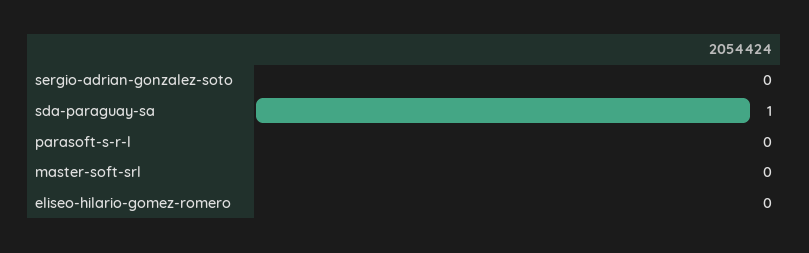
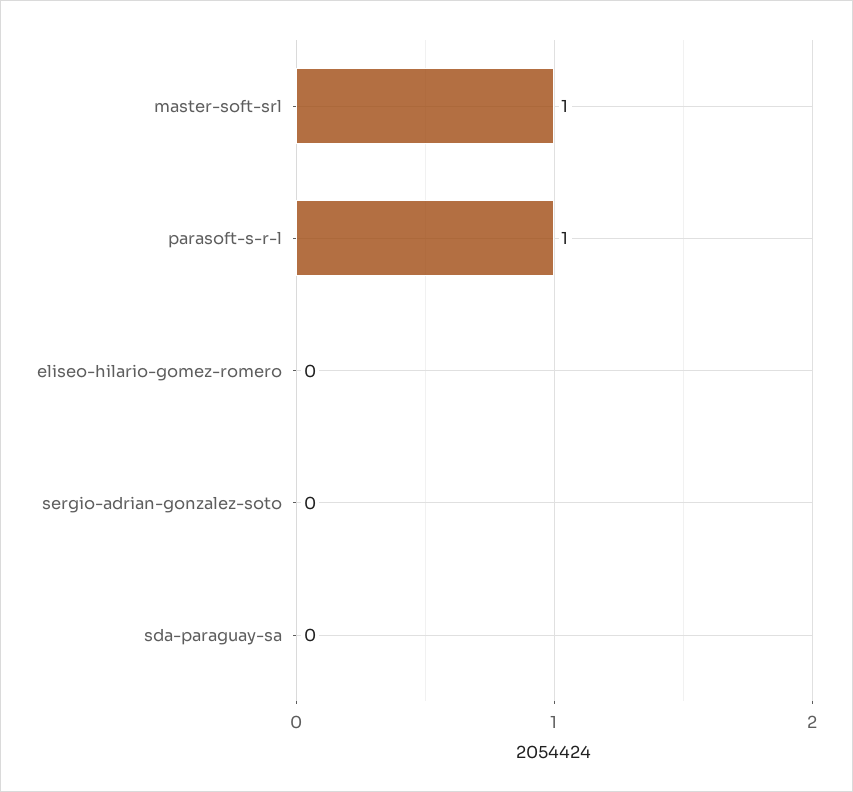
sda-paraguay-sa: 1 -> 0
parasoft-s-r-l: 0 -> 1
master-soft-srl: 0 -> 1

